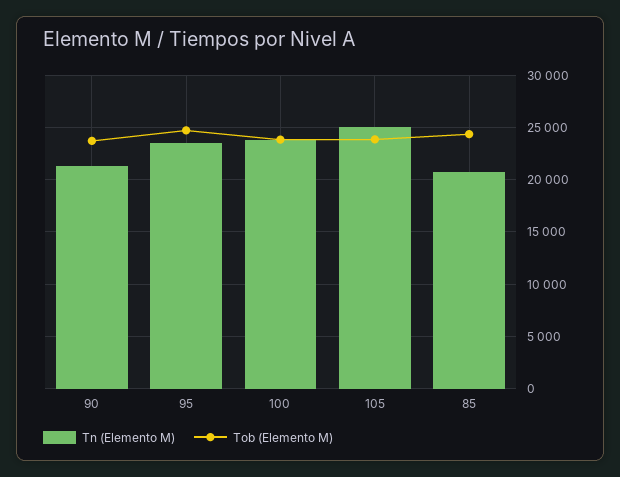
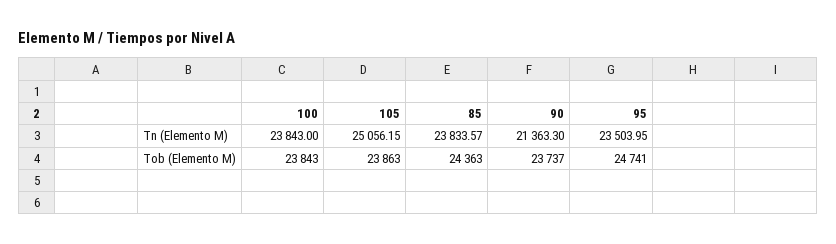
Tn (Elemento M), 85: 21000 -> 23833.57

